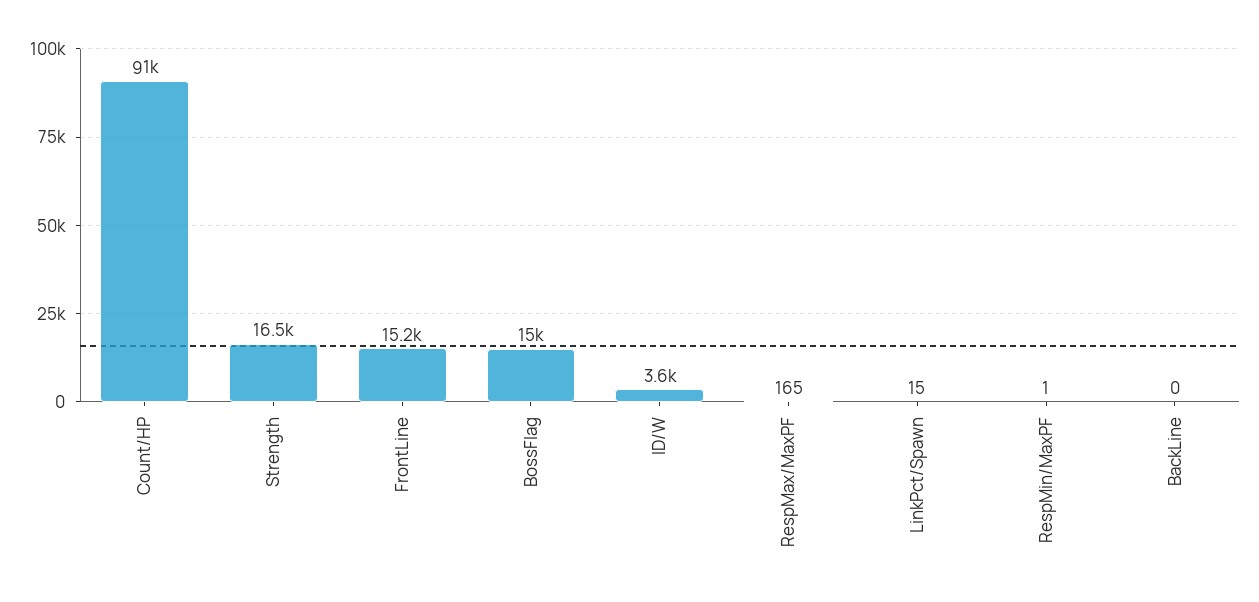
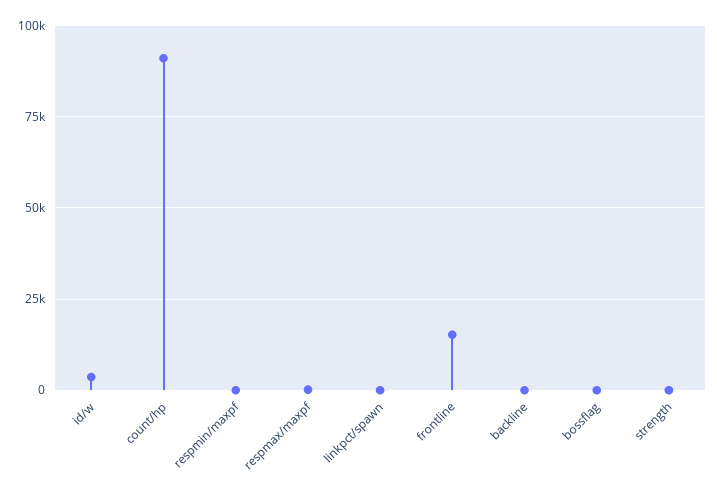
Strength: 16500 -> 0
BossFlag: 15000 -> 0

